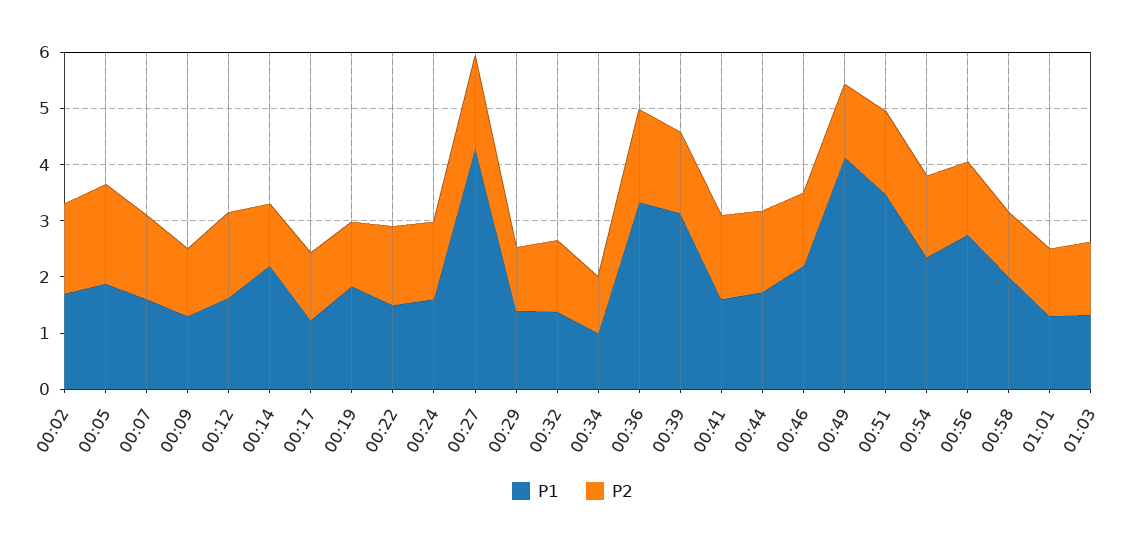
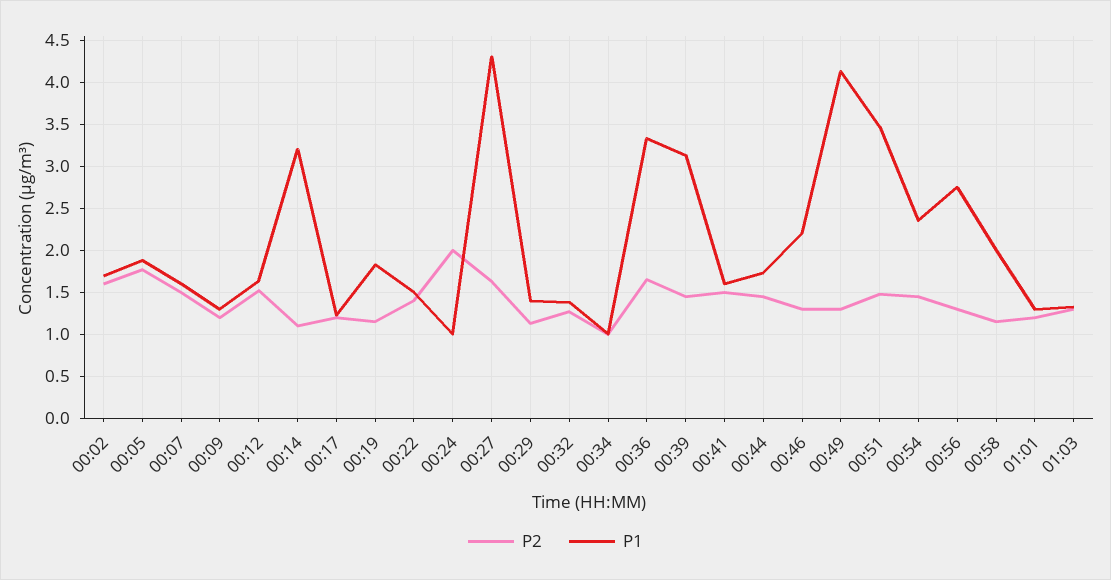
P1, 00:14: 2.2 -> 3.2
P1, 00:24: 1.6 -> 1
P2, 00:24: 1.4 -> 2

